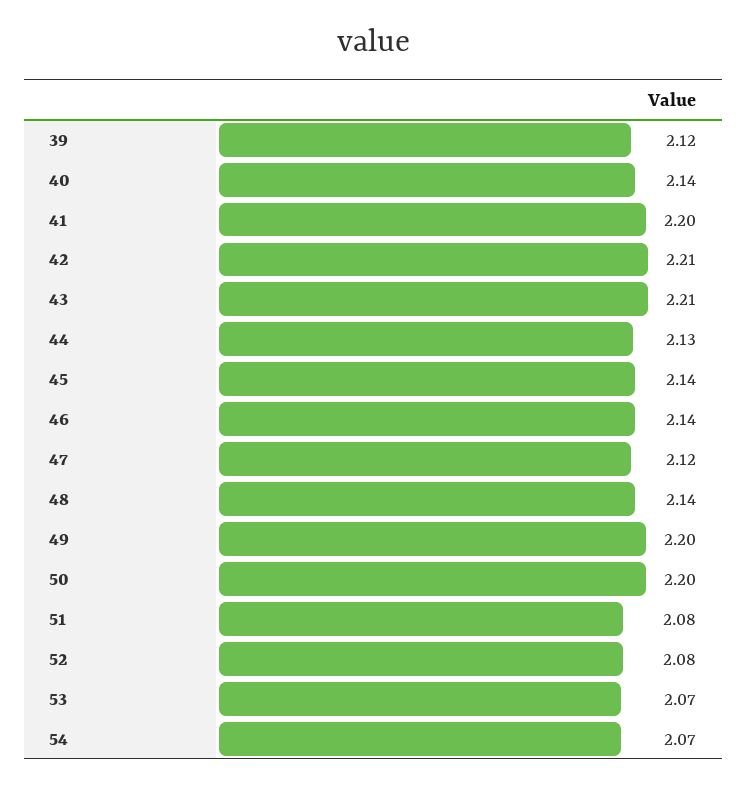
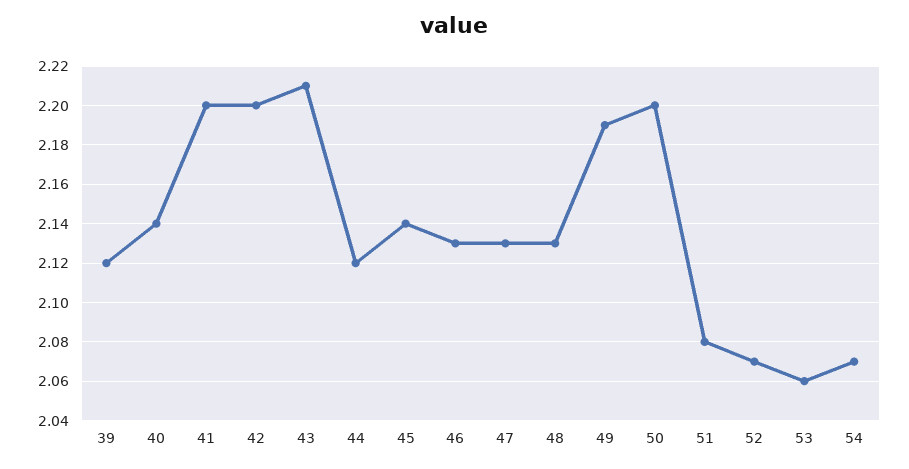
42: 2.21 -> 2.2
44: 2.13 -> 2.12
46: 2.14 -> 2.13
47: 2.12 -> 2.13
48: 2.14 -> 2.13
49: 2.2 -> 2.19
52: 2.08 -> 2.07
53: 2.07 -> 2.06

